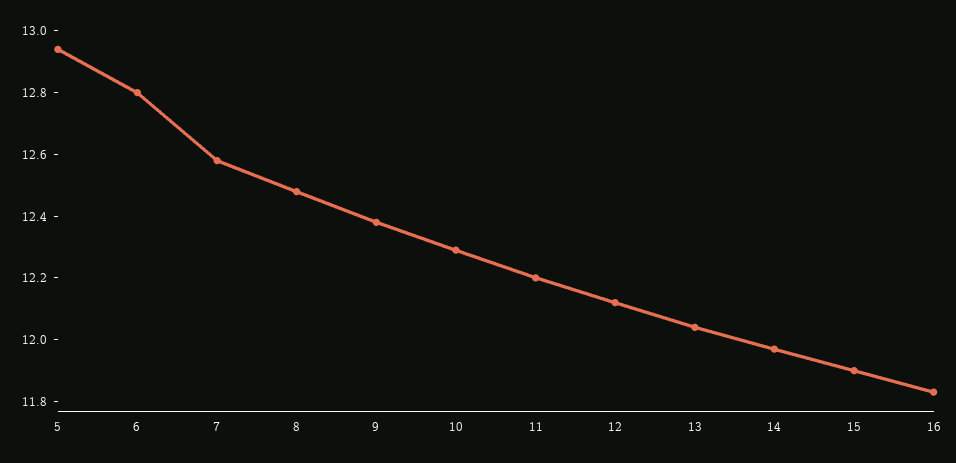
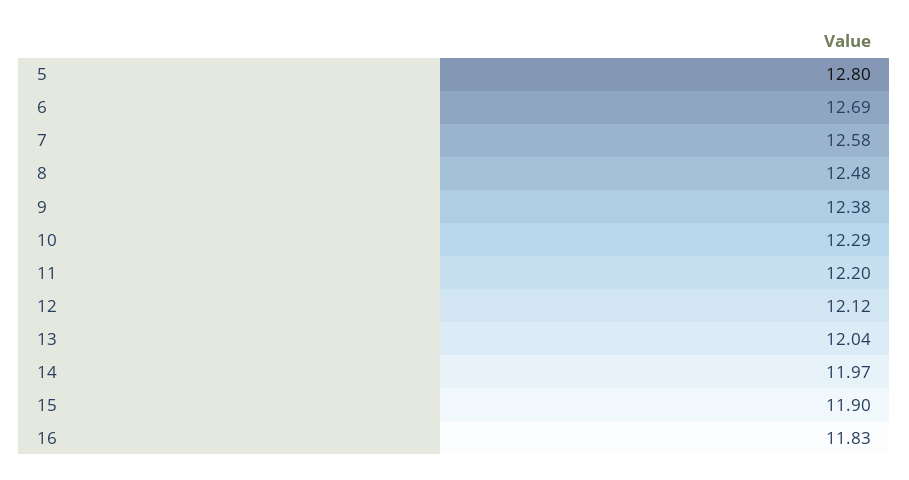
5: 12.95 -> 12.8
6: 12.8 -> 12.69

